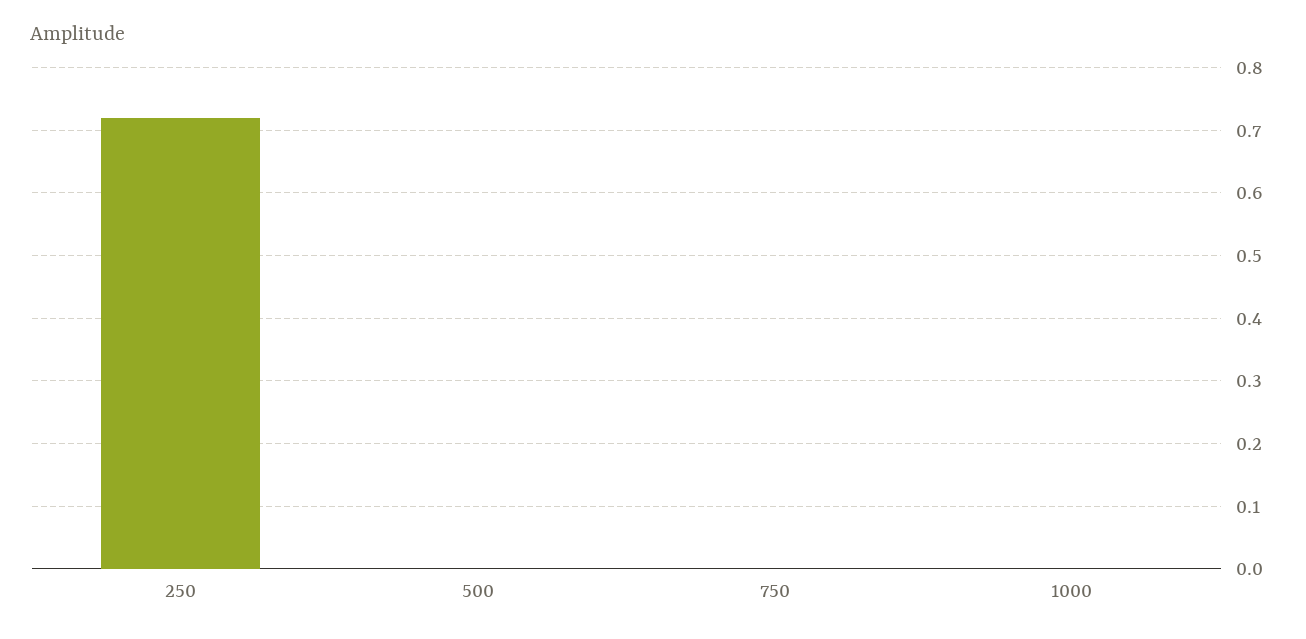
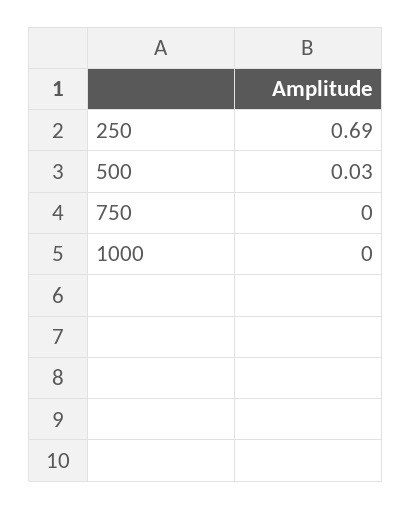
250: 0.72 -> 0.69
500: 0 -> 0.03

